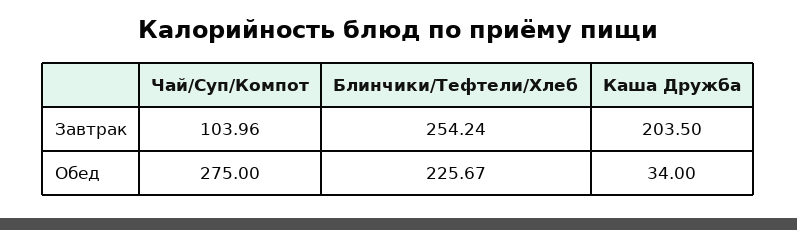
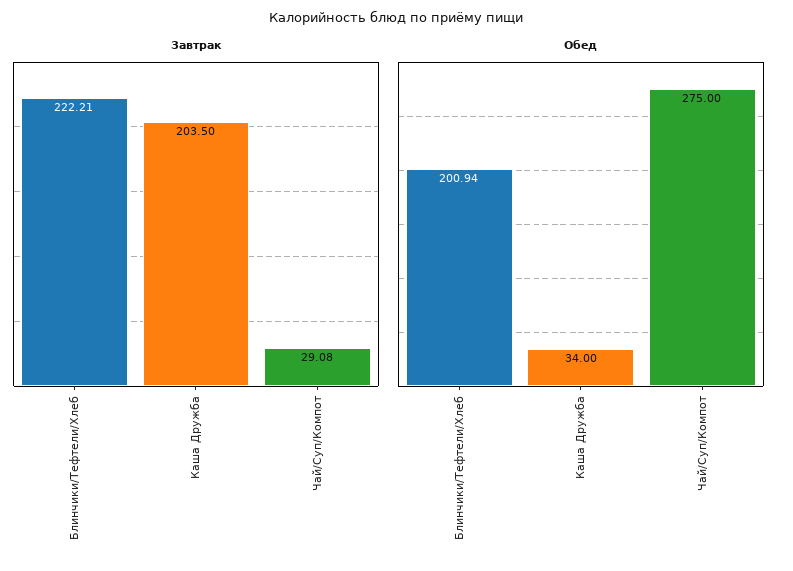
Завтрак, Чай/Суп/Компот: 103.96 -> 29.08
Завтрак, Блинчики/Тефтели/Хлеб: 254.24 -> 222.21
Обед, Блинчики/Тефтели/Хлеб: 225.67 -> 200.94

